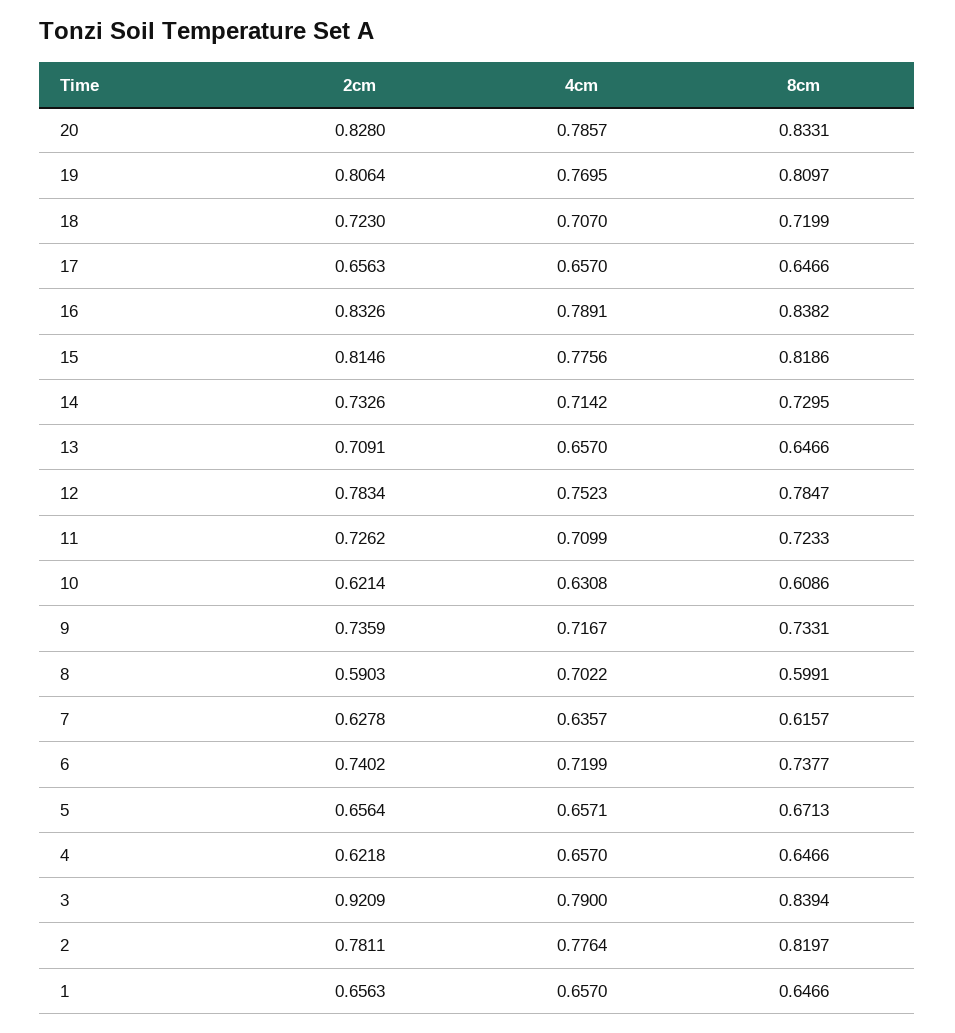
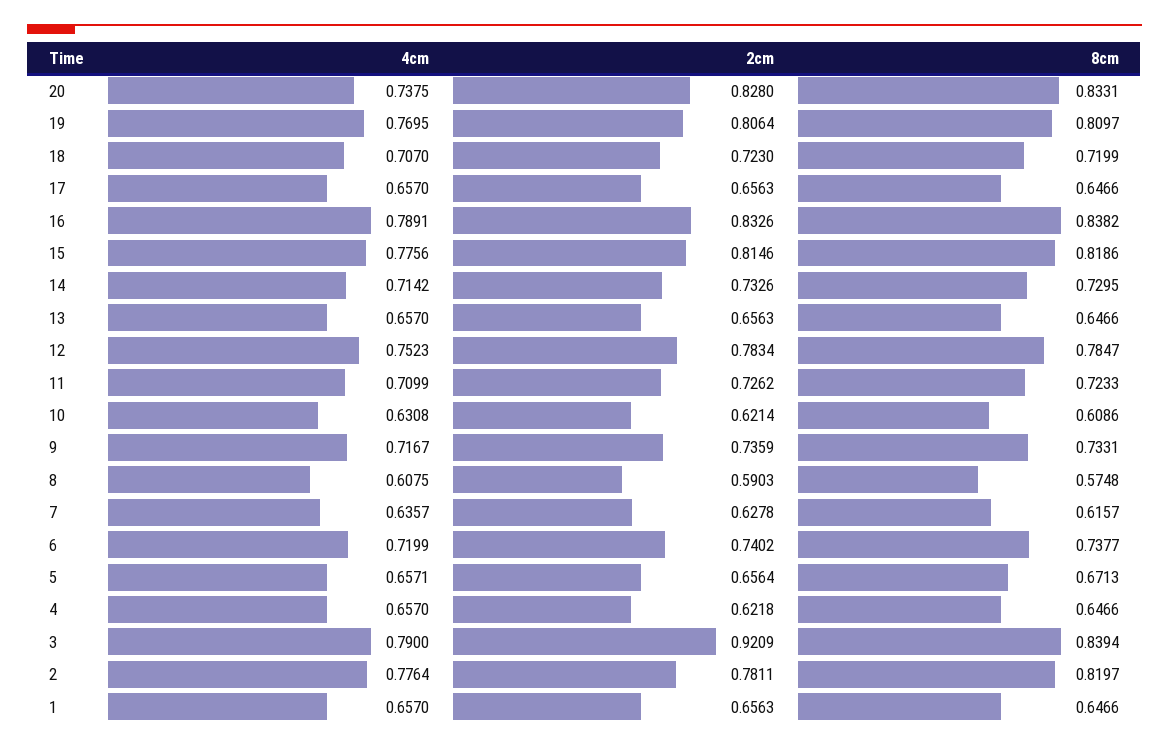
4cm, 20: 0.7857 -> 0.7375
2cm, 13: 0.7091 -> 0.6563
4cm, 8: 0.7022 -> 0.6075
8cm, 8: 0.5991 -> 0.5748

